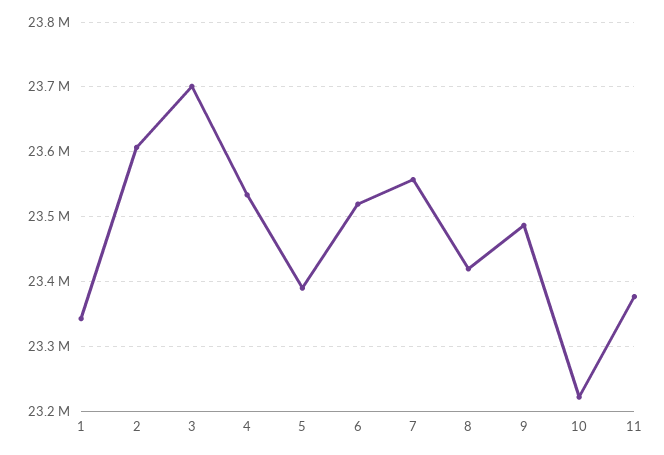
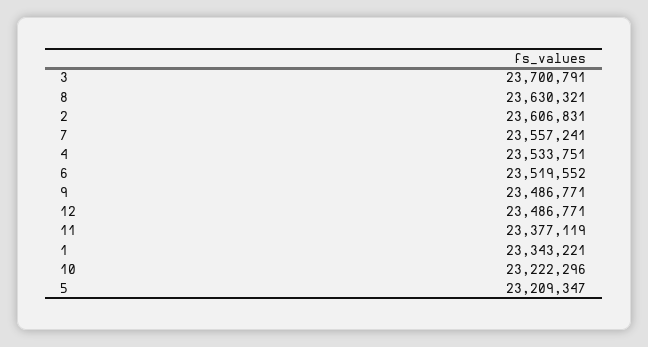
5: 23390000 -> 23209347
8: 23420000 -> 23630321
12: none -> 23486771

